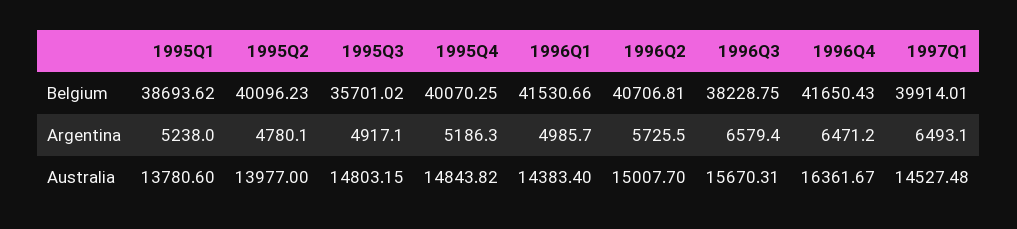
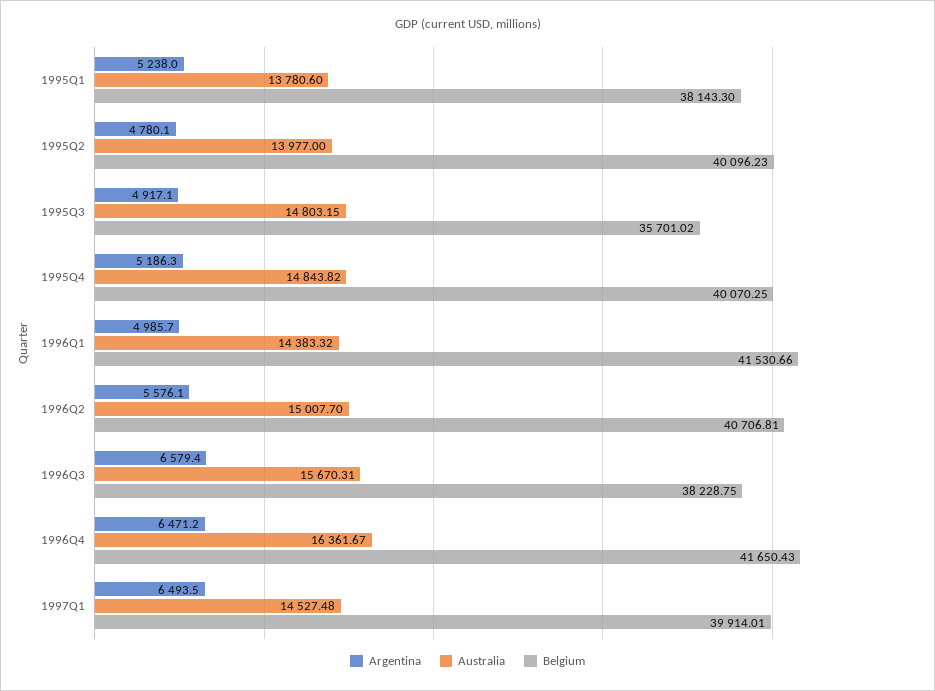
Belgium, 1995Q1: 38693.62 -> 38143.3
Argentina, 1996Q2: 5725.5 -> 5576.1
Argentina, 1997Q1: 6493.1 -> 6493.5
Australia, 1996Q1: 14383.4 -> 14383.32

